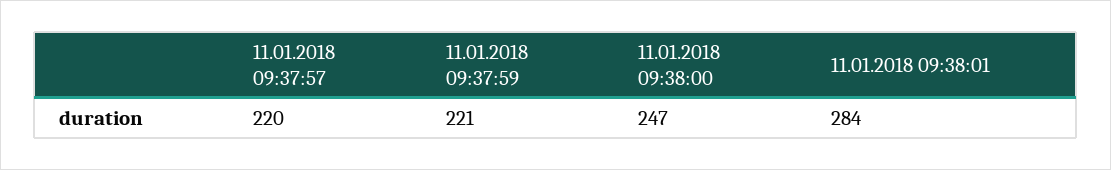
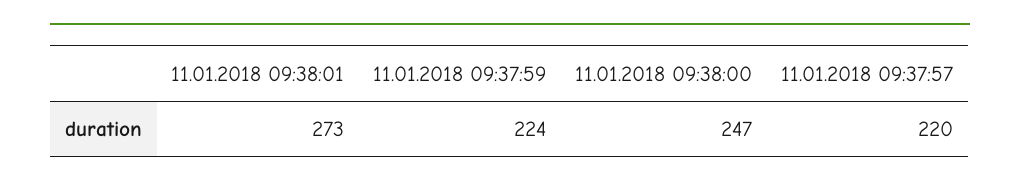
11.01.2018 09:37:59: 221 -> 224
11.01.2018 09:38:01: 284 -> 273

